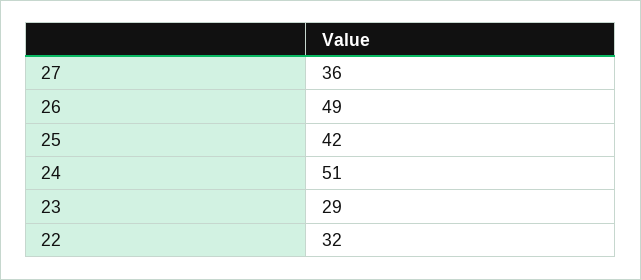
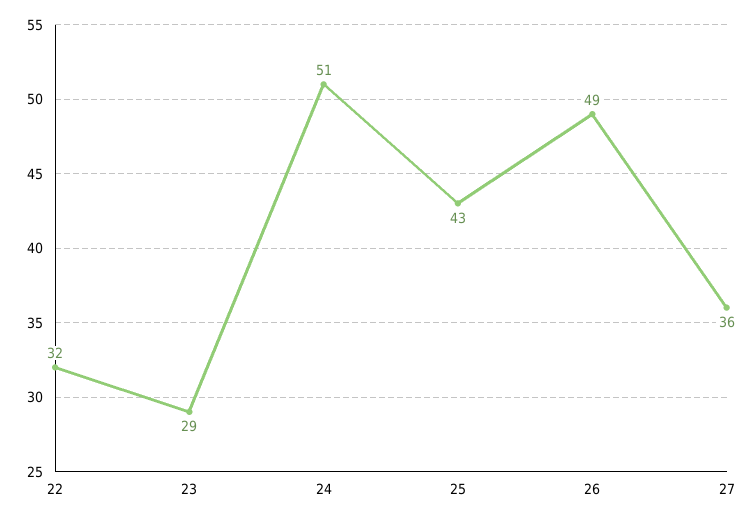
25: 42 -> 43

